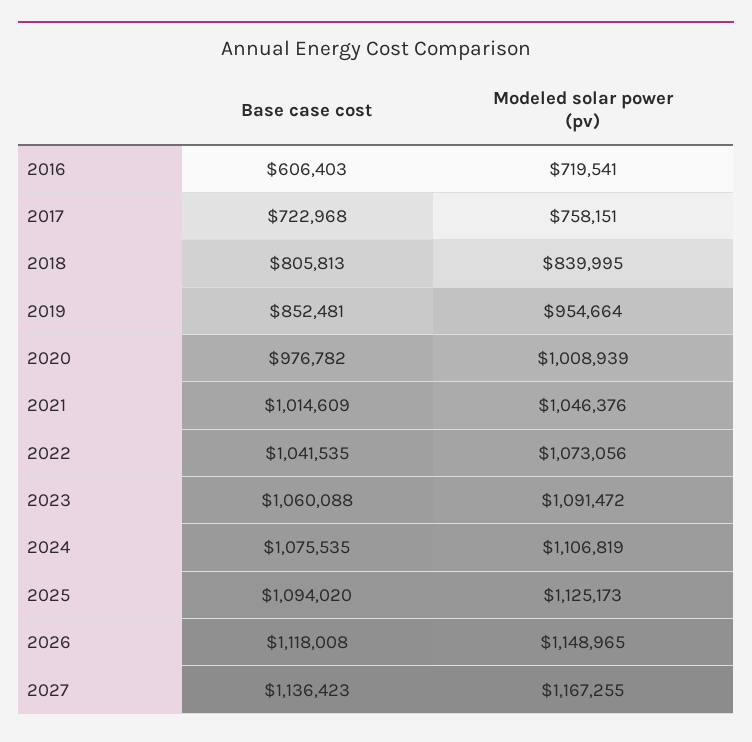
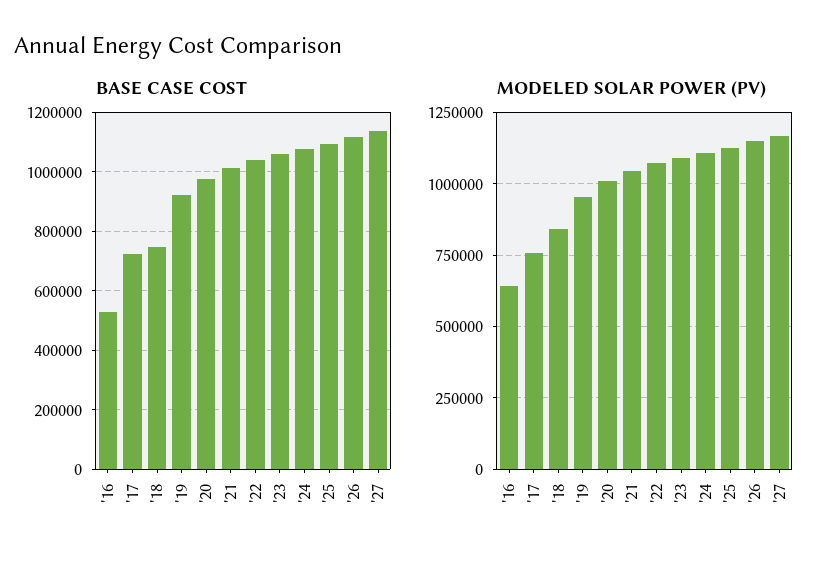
Base case cost, 2016: 606403 -> 525000
Modeled solar power (pv), 2016: 719541 -> 650000
Base case cost, 2018: 805813 -> 750000
Base case cost, 2019: 852481 -> 925000

